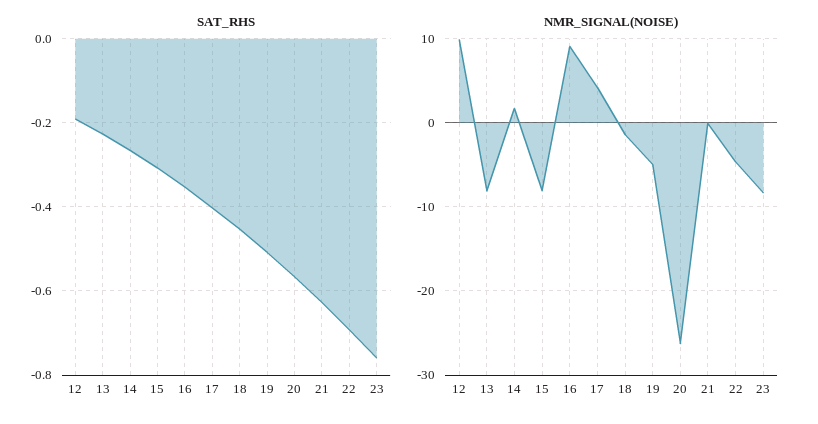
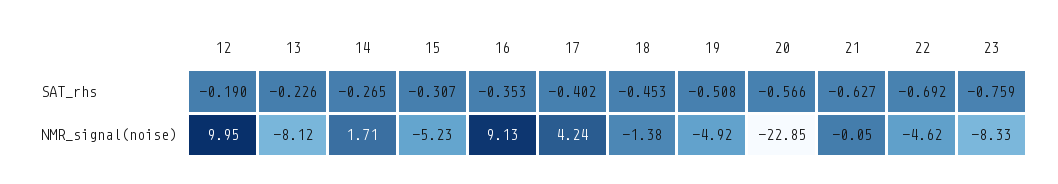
NMR_SIGNAL(NOISE), 15: -8 -> -5.23
NMR_SIGNAL(NOISE), 20: -26 -> -22.85

